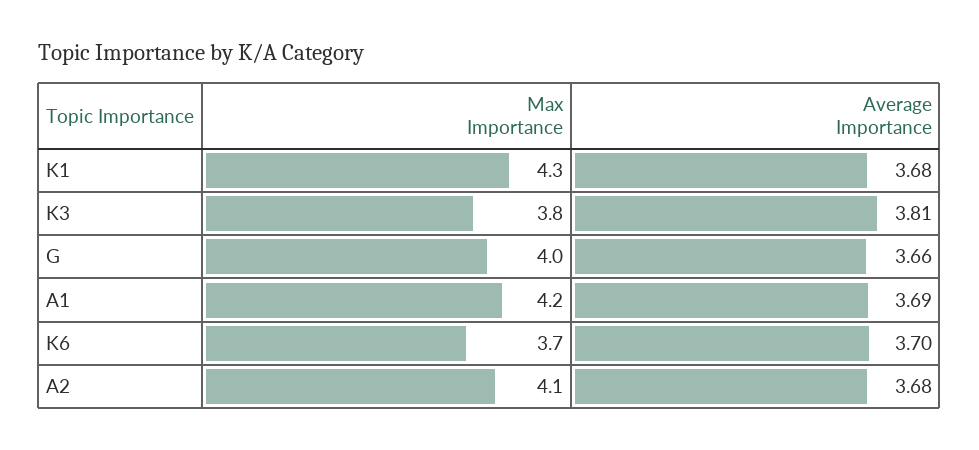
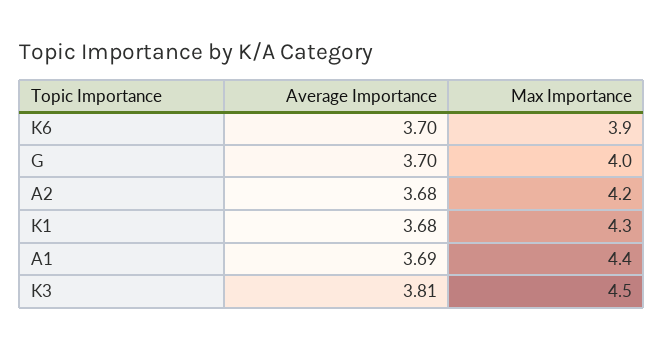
Max Importance, K3: 3.8 -> 4.5
Average Importance, G: 3.66 -> 3.7
Max Importance, A1: 4.2 -> 4.4
Max Importance, K6: 3.7 -> 3.9
Max Importance, A2: 4.1 -> 4.2

